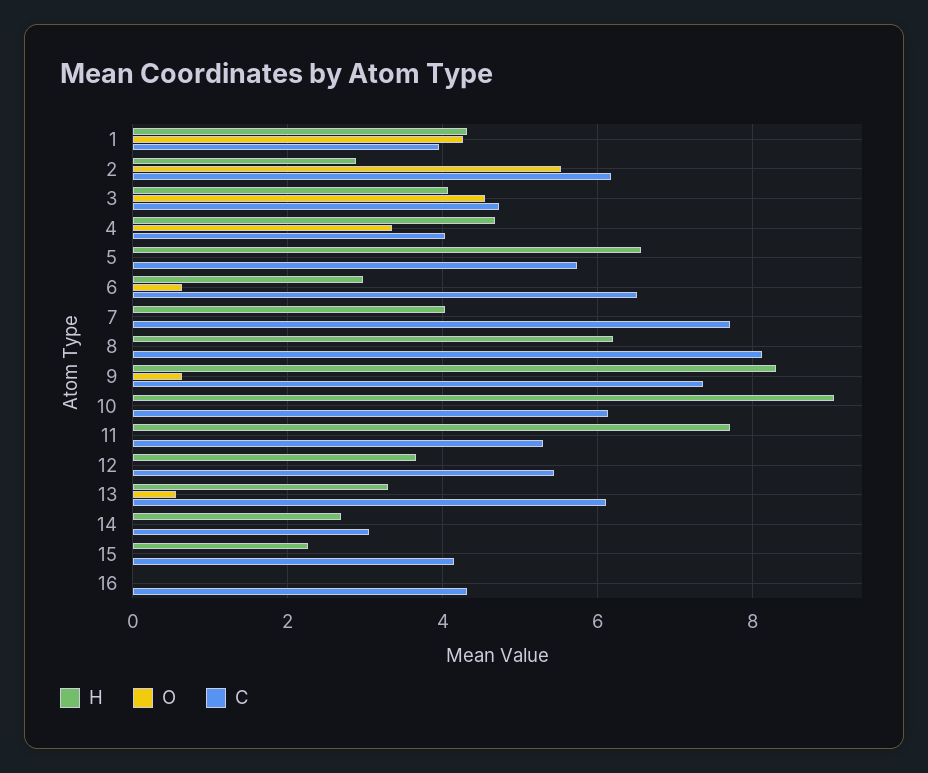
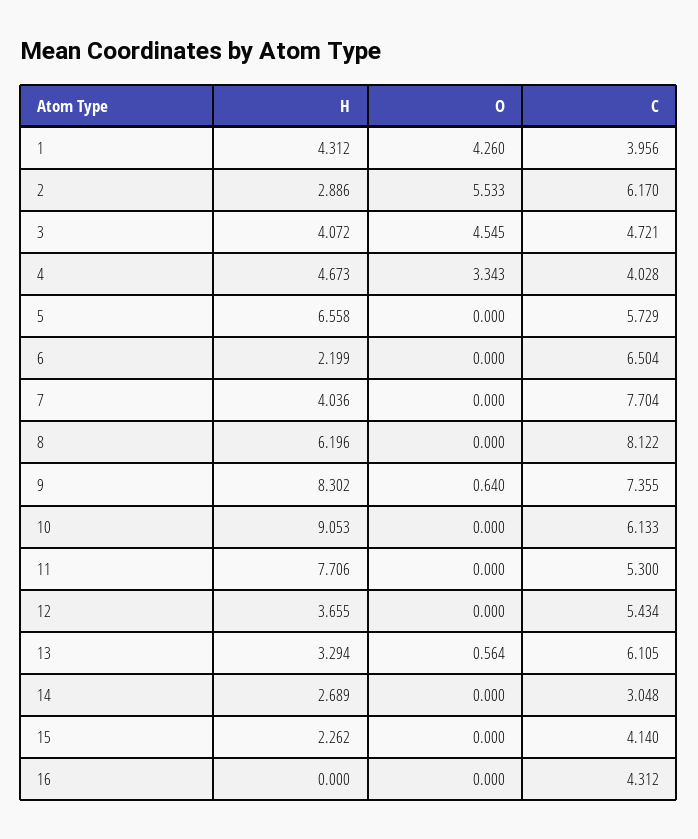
H, 6: 3 -> 2.199
O, 6: 0.6 -> 0

